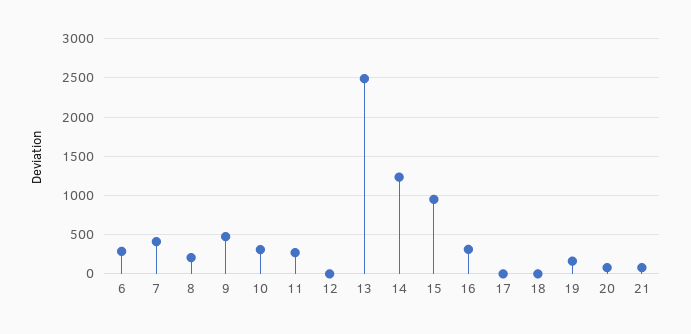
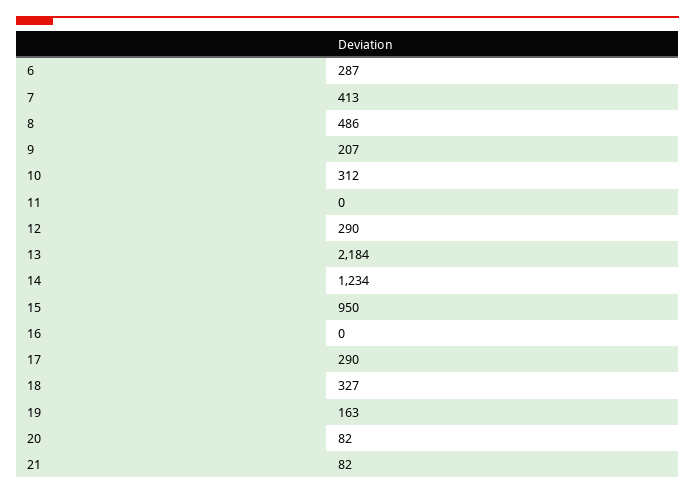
8: 200 -> 486
9: 500 -> 207
11: 300 -> 0
12: 0 -> 290
13: 2500 -> 2184
16: 300 -> 0
17: 0 -> 290
18: 0 -> 327

